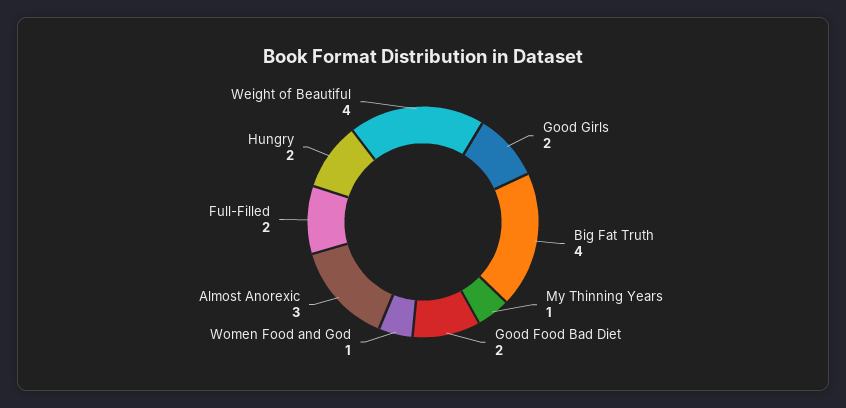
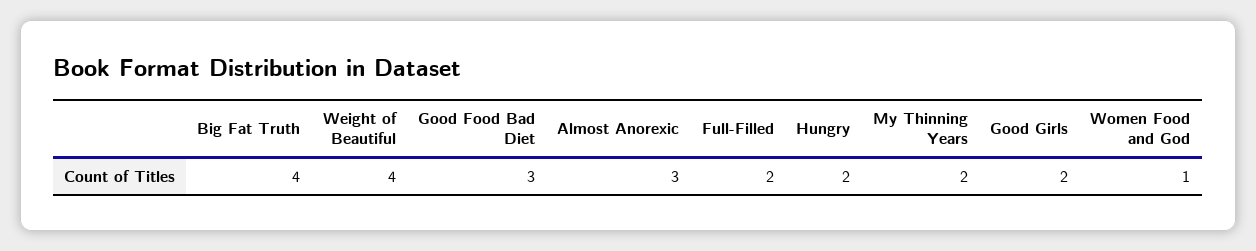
My Thinning Years: 1 -> 2
Good Food Bad Diet: 2 -> 3

